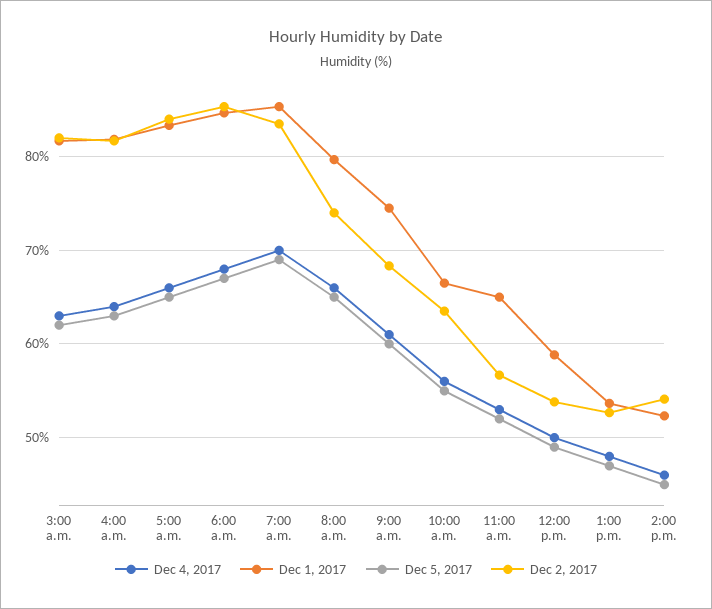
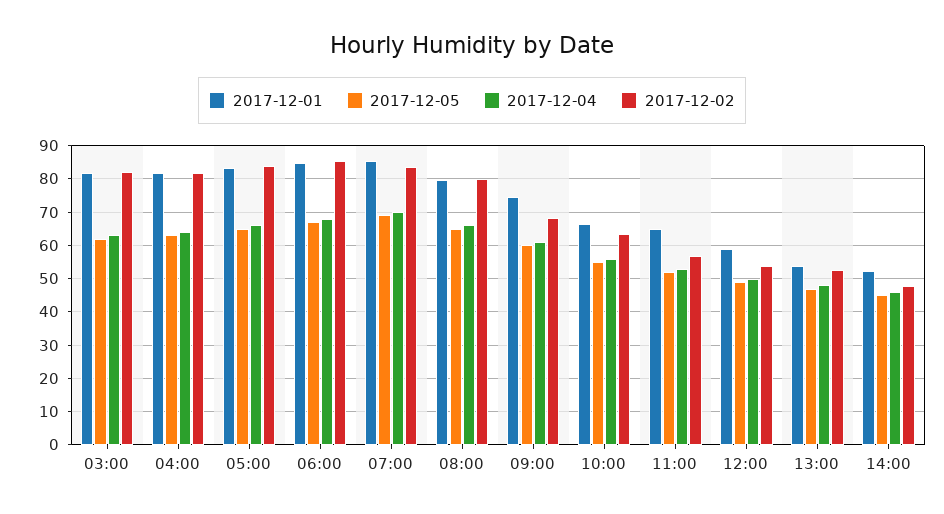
Dec 2, 2017, 8:00 a.m.: 74 -> 80
Dec 2, 2017, 2:00 p.m.: 54 -> 48

